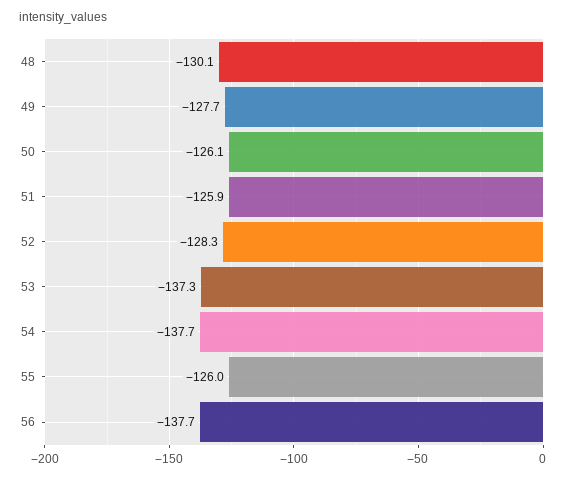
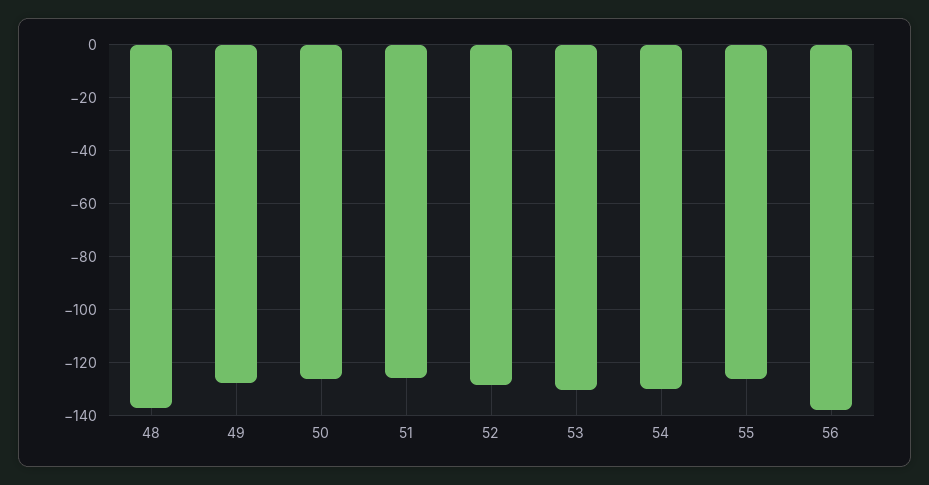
48: -130.1 -> -137.5
53: -137.3 -> -130
54: -137.7 -> -130

